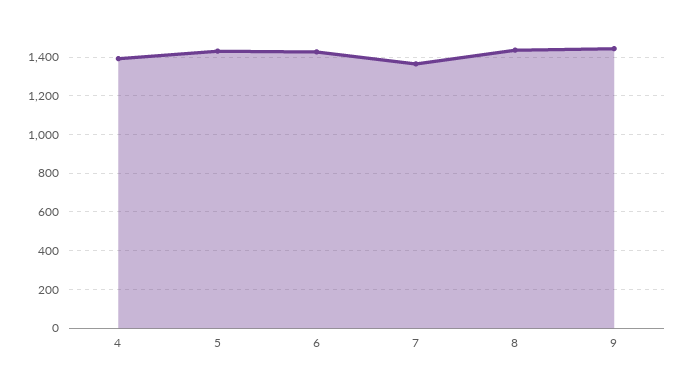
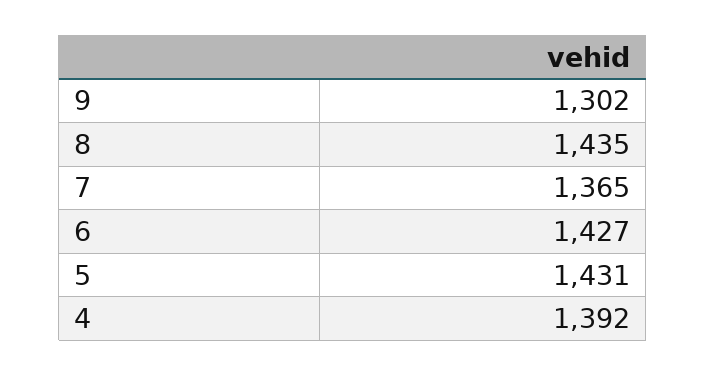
9: 1450 -> 1302

